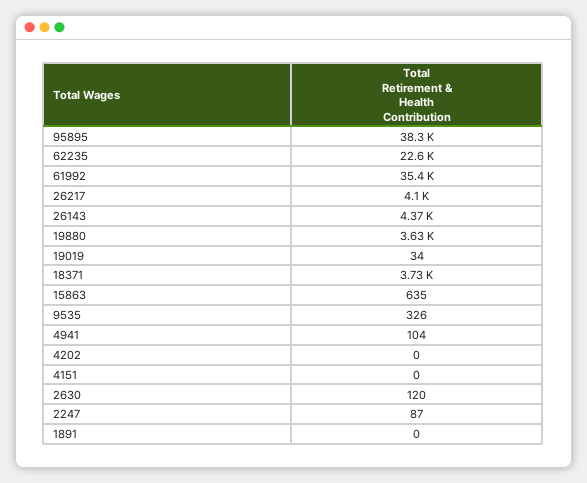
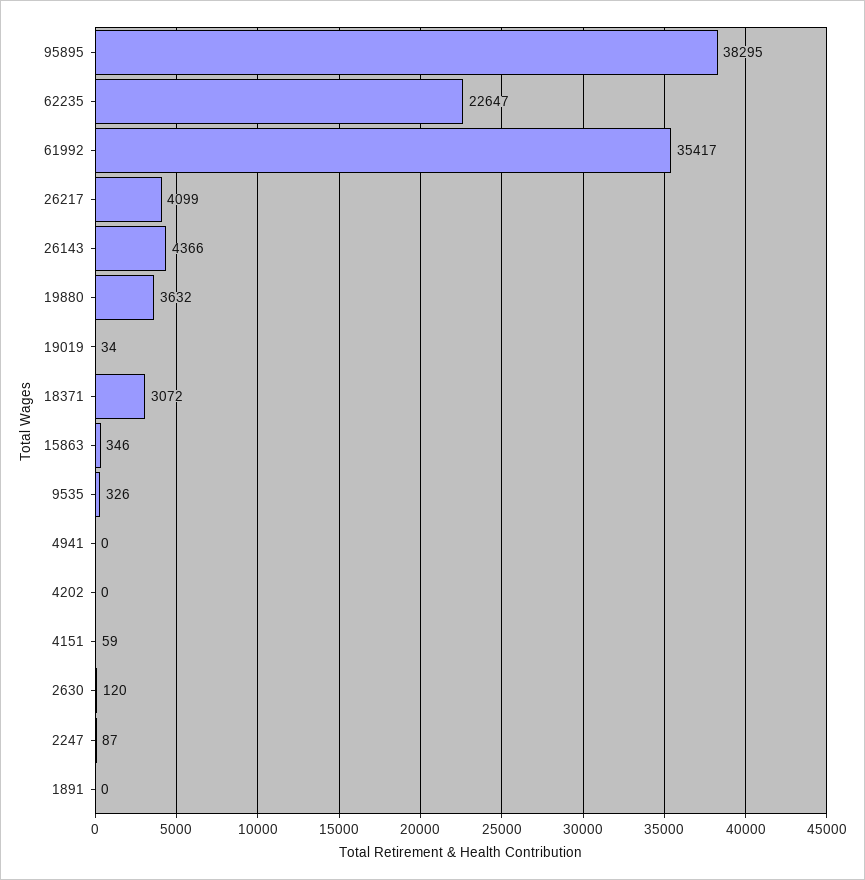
18371: 3730 -> 3072
15863: 635 -> 346
4941: 104 -> 0
4151: 0 -> 59

